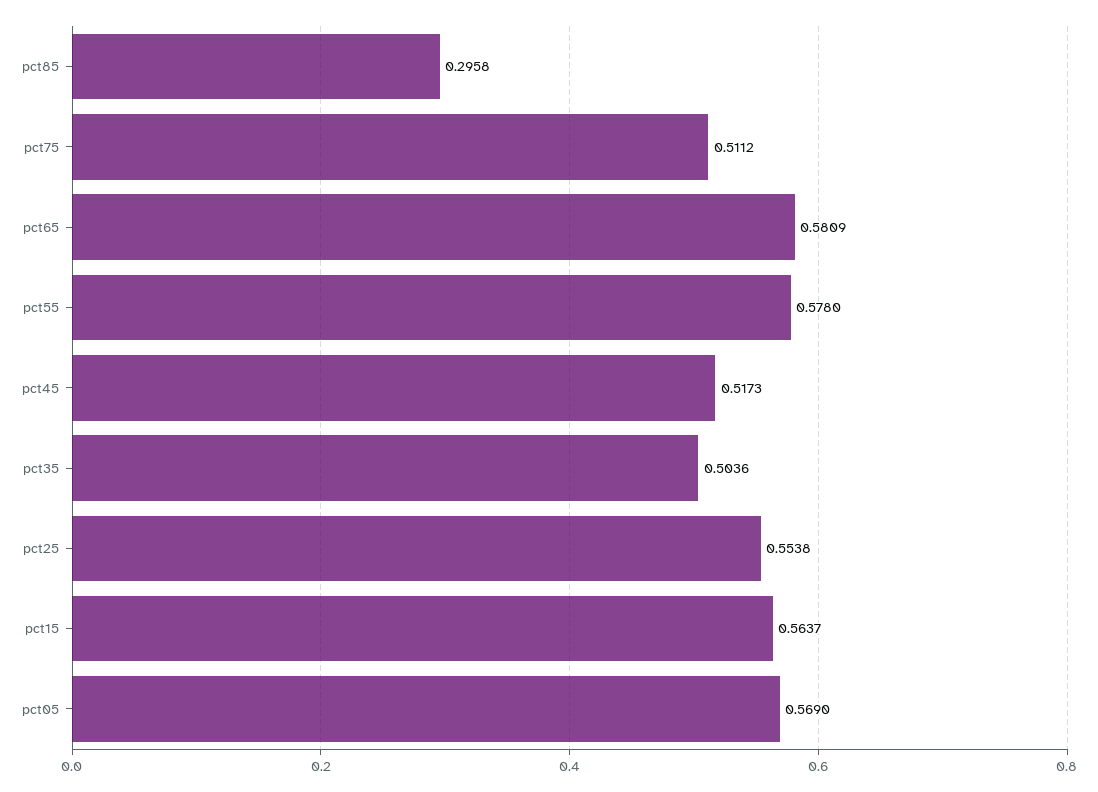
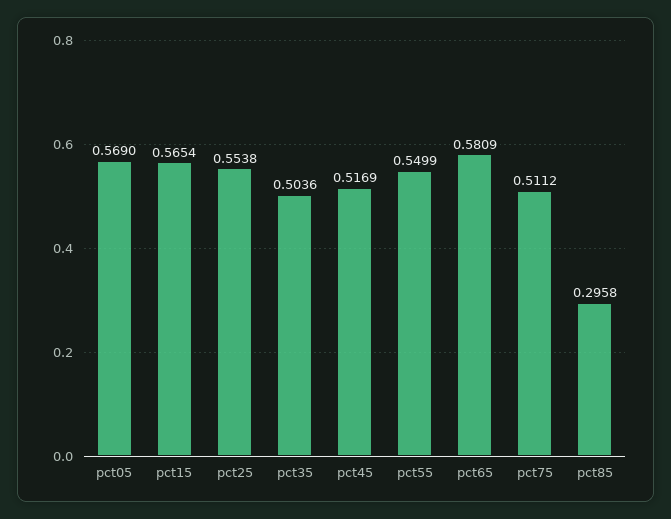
pct55: 0.578 -> 0.5499
pct45: 0.5173 -> 0.5169
pct15: 0.5637 -> 0.5654

